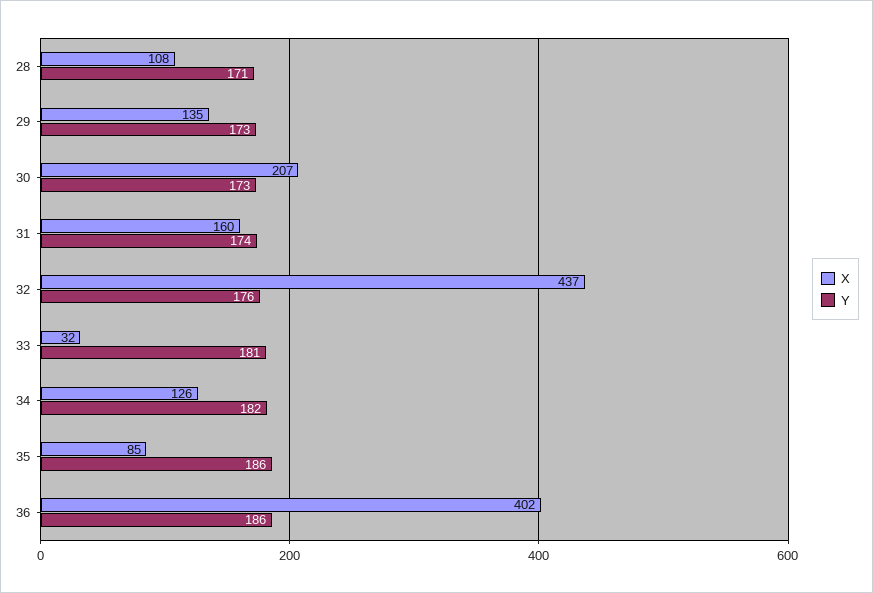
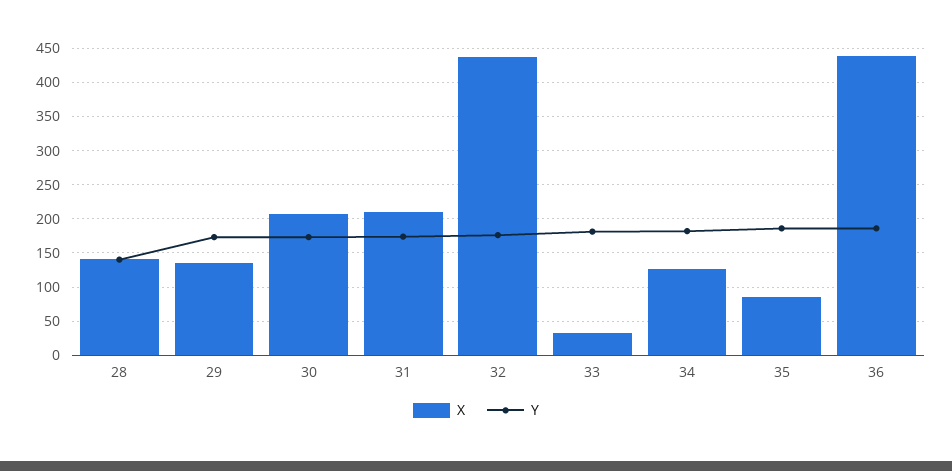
X, 28: 108 -> 140
Y, 28: 171 -> 140
X, 31: 160 -> 210
X, 36: 402 -> 440

